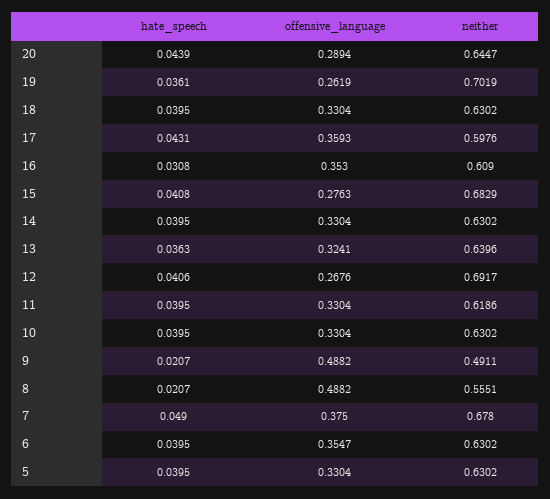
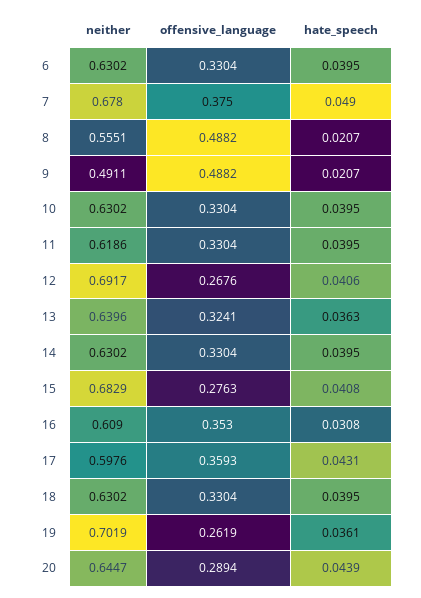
offensive_language, 6: 0.3547 -> 0.3304
hate_speech, 5: 0.0395 -> none
offensive_language, 5: 0.3304 -> none
neither, 5: 0.6302 -> none

